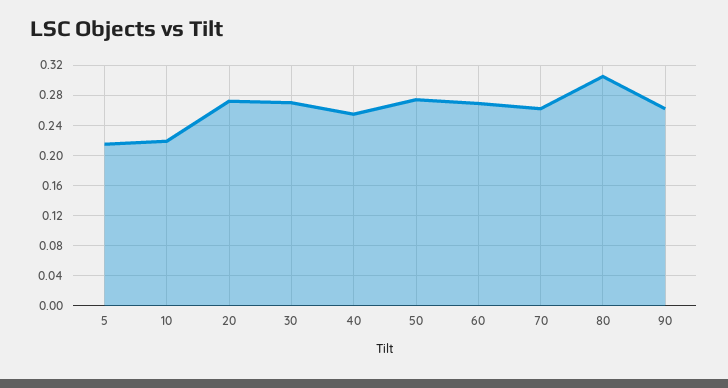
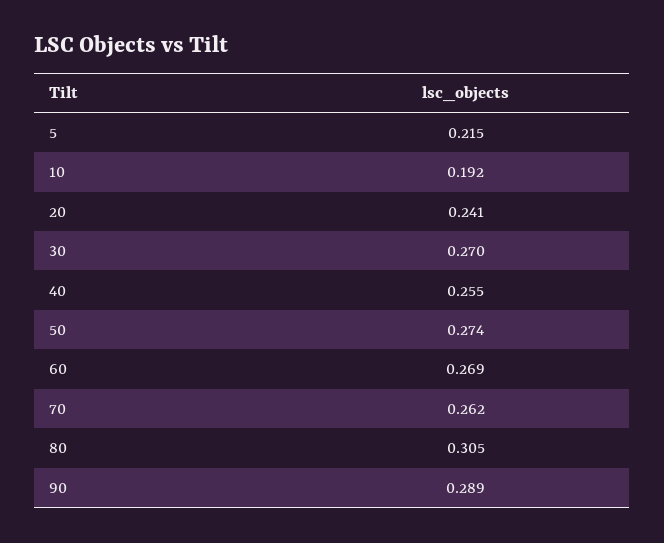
10: 0.22 -> 0.192
20: 0.27 -> 0.241
90: 0.26 -> 0.289

